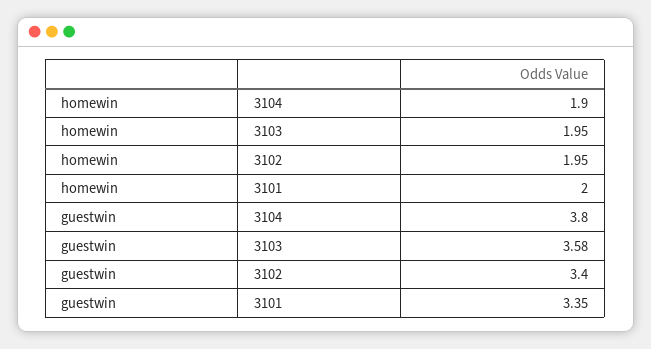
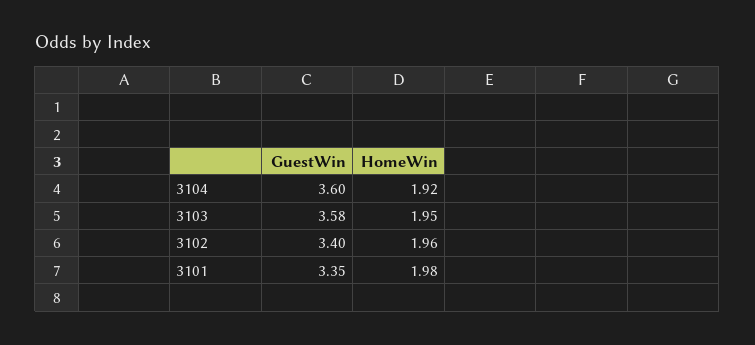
homewin, 3104: 1.9 -> 1.92
homewin, 3102: 1.95 -> 1.96
homewin, 3101: 2 -> 1.98
guestwin, 3104: 3.8 -> 3.6

